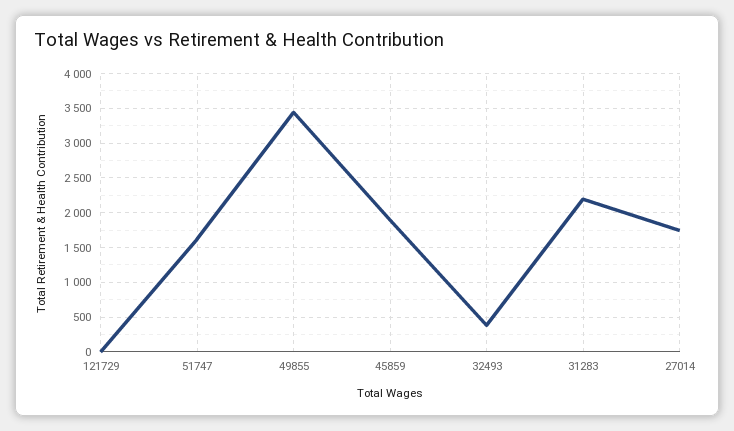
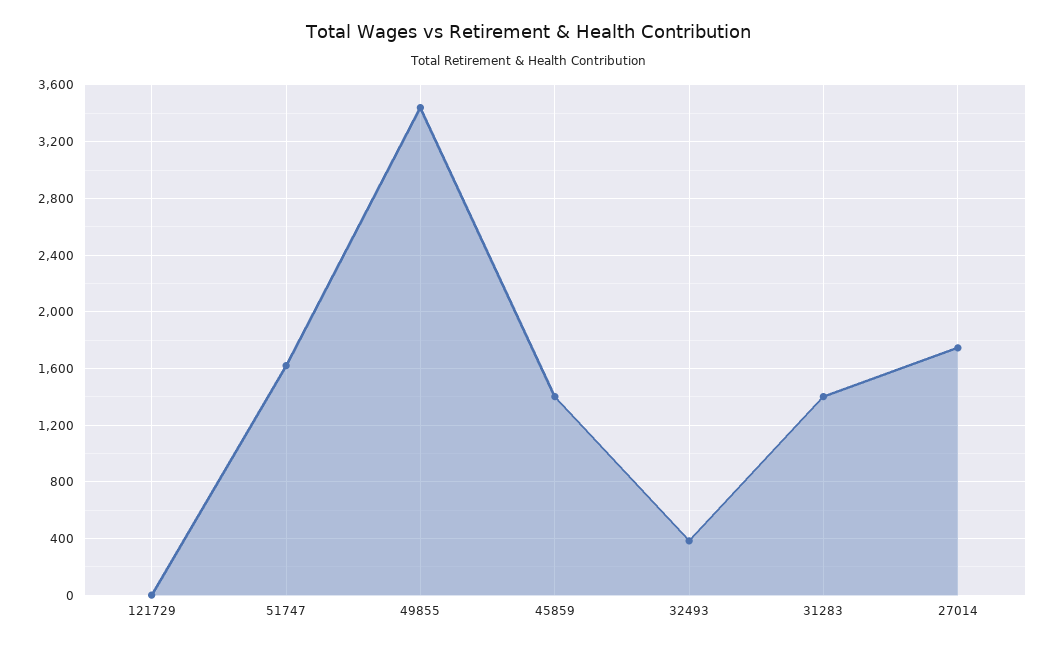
45859: 1900 -> 1400
31283: 2200 -> 1400

